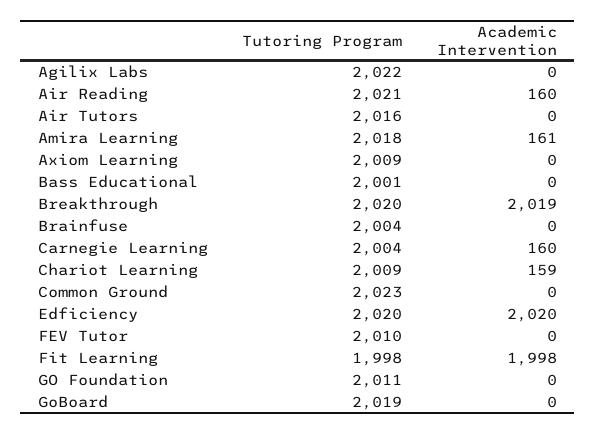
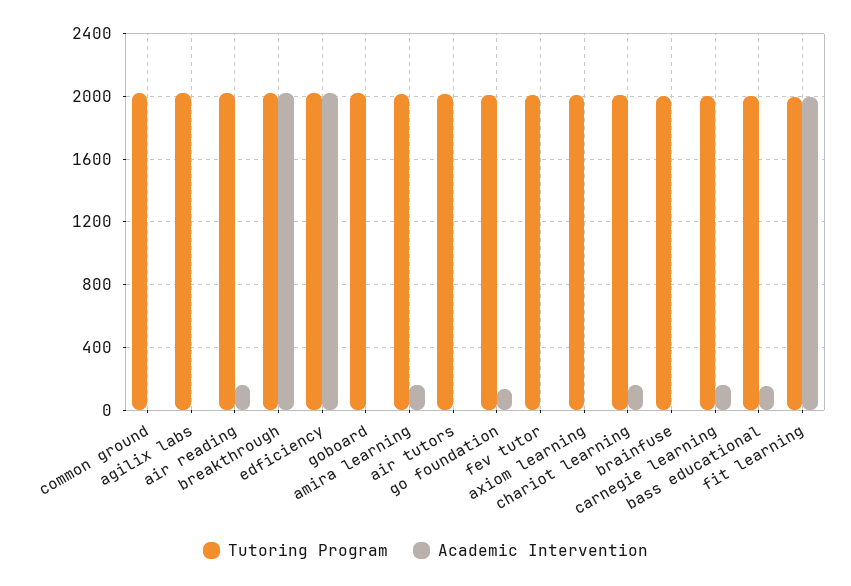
Academic Intervention, Bass Educational: 0 -> 150
Academic Intervention, GO Foundation: 0 -> 150

